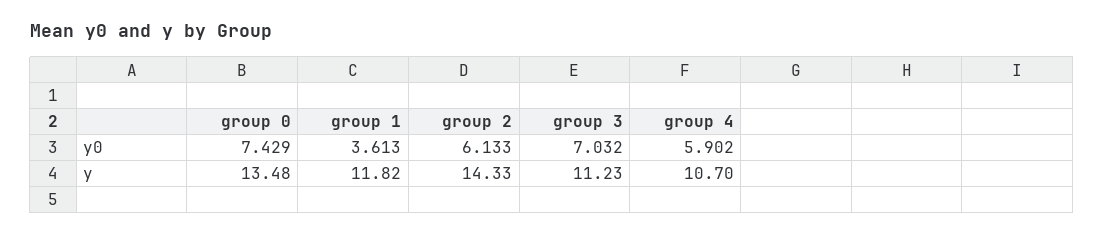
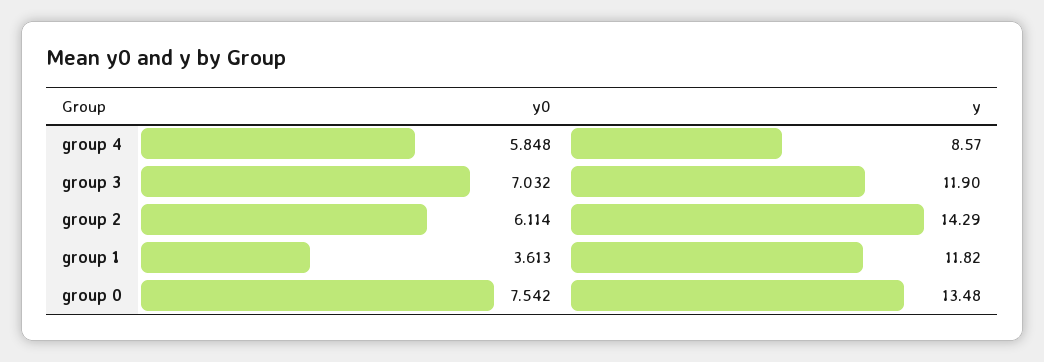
group 0, y0: 7.429 -> 7.542
group 2, y0: 6.133 -> 6.114
group 4, y0: 5.902 -> 5.848
group 2, y: 14.33 -> 14.29
group 3, y: 11.23 -> 11.9
group 4, y: 10.7 -> 8.57

